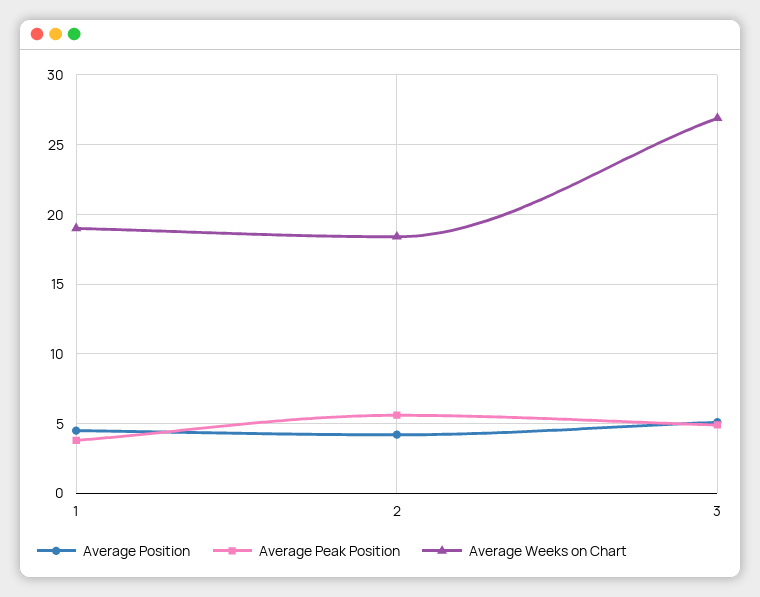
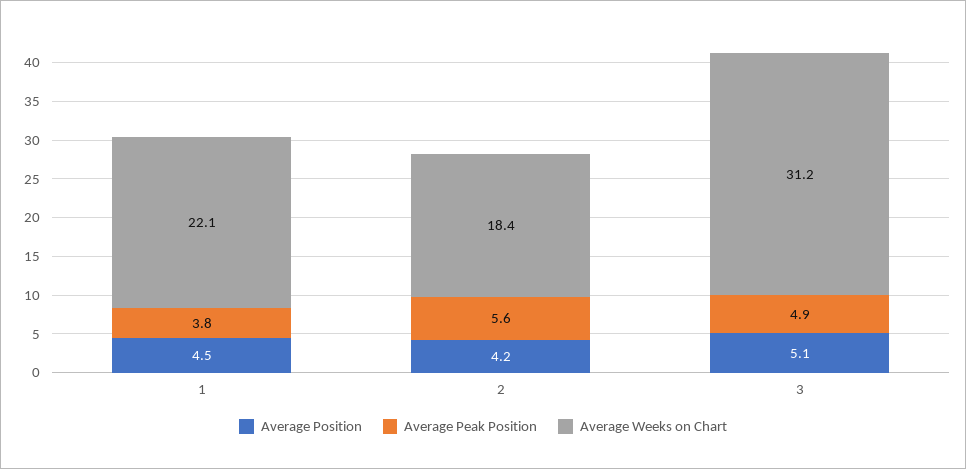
Average Weeks on Chart, 1: 19 -> 22.1
Average Weeks on Chart, 3: 27 -> 31.2

